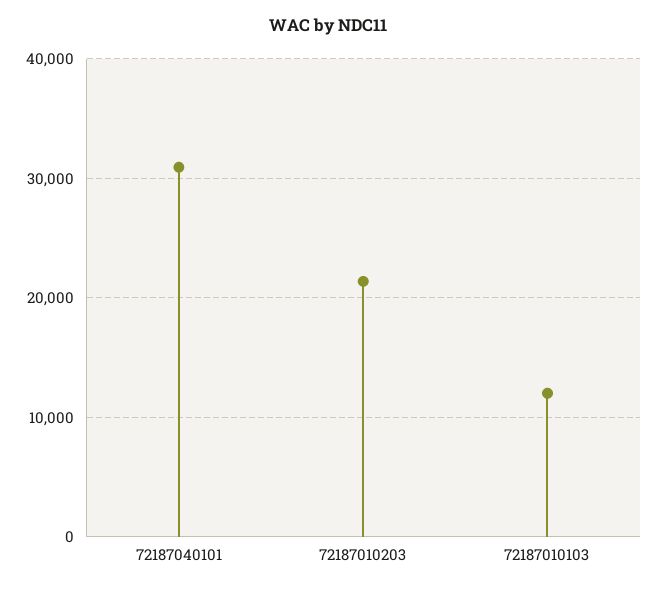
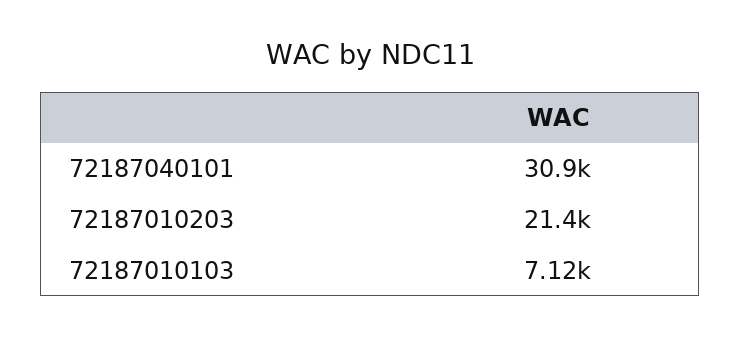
72187010103: 12000 -> 7120

